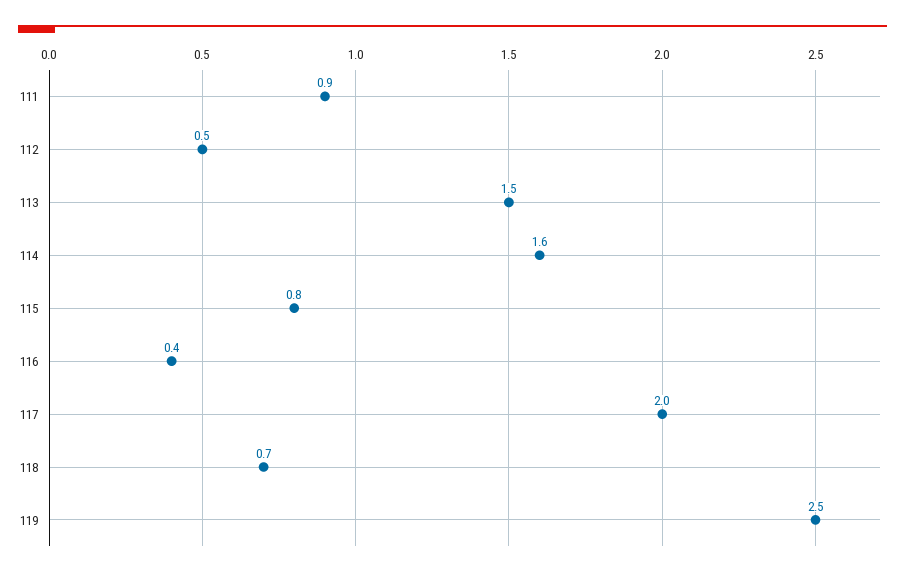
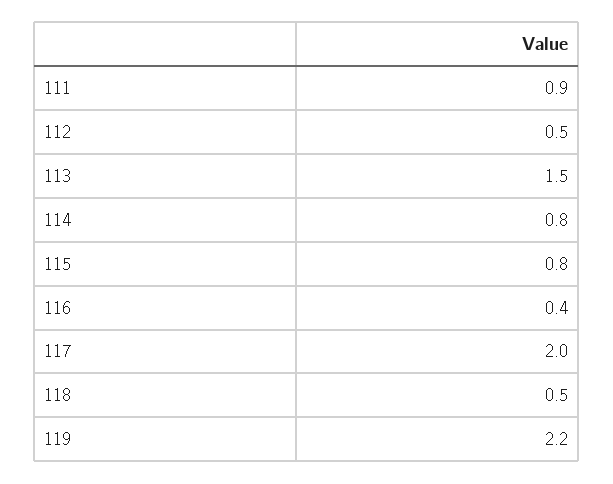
114: 1.6 -> 0.8
118: 0.7 -> 0.5
119: 2.5 -> 2.2

